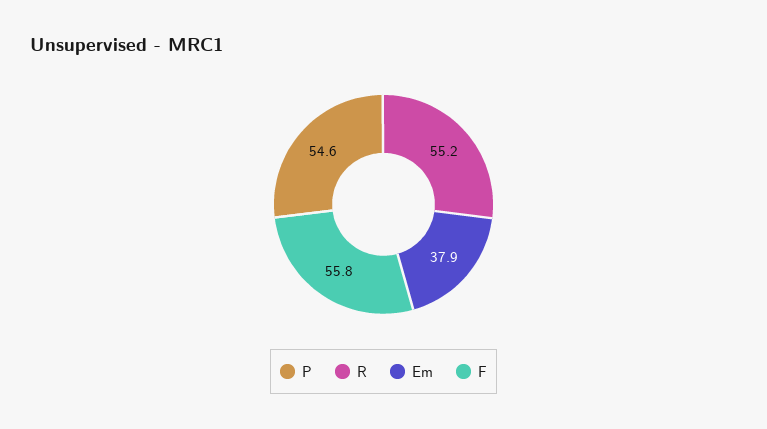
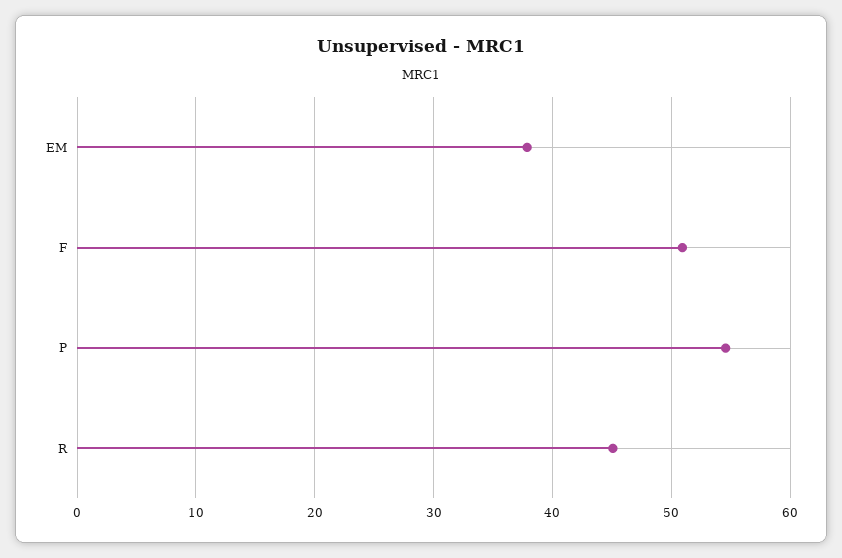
R: 55.2 -> 45
F: 55.8 -> 51

